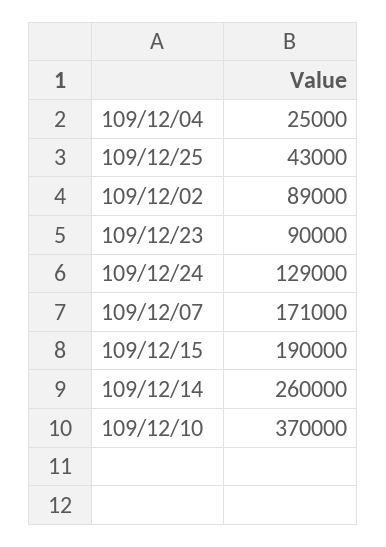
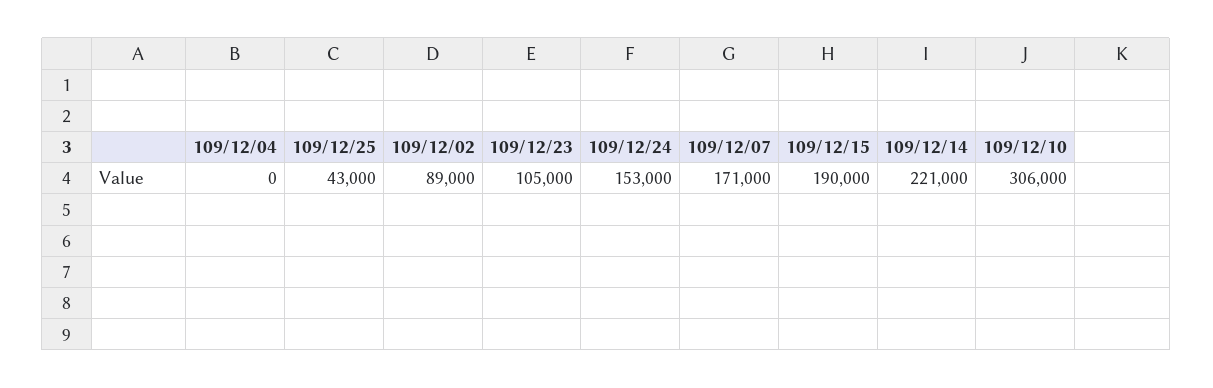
109/12/04: 25000 -> 0
109/12/23: 90000 -> 105000
109/12/24: 129000 -> 153000
109/12/14: 260000 -> 221000
109/12/10: 370000 -> 306000

